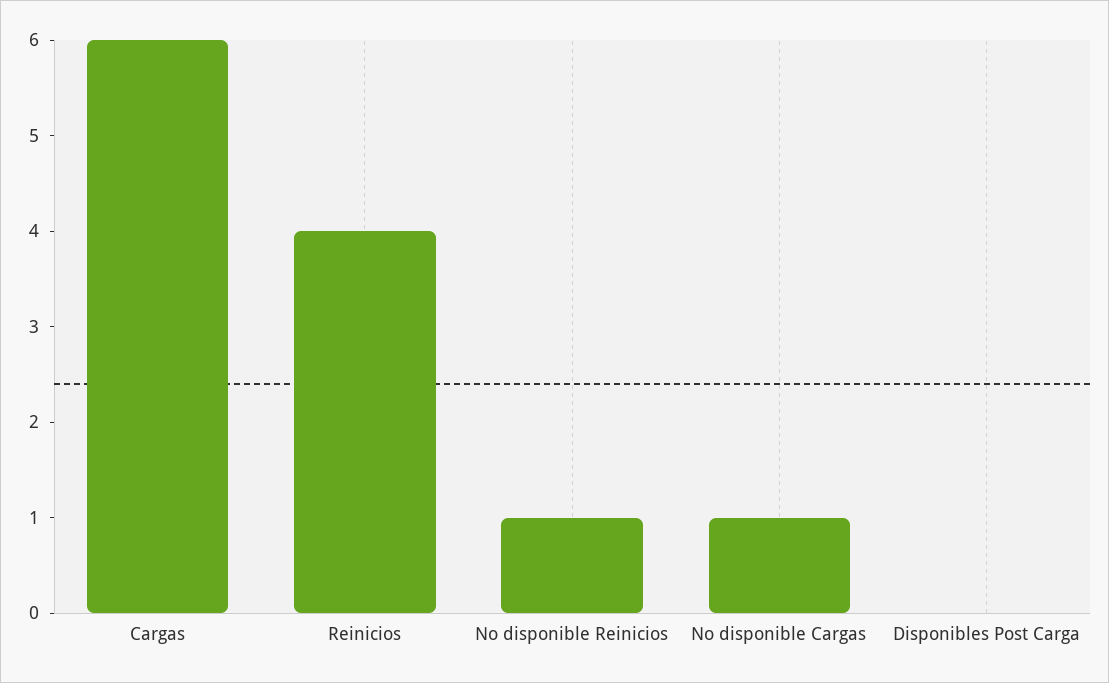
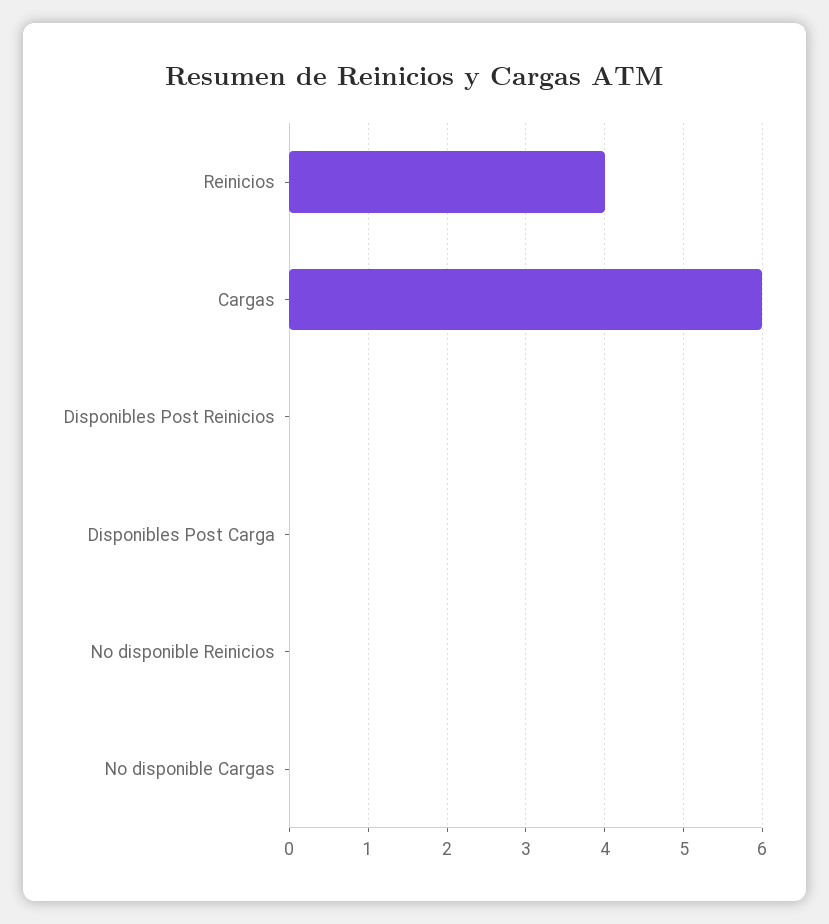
No disponible Reinicios: 1 -> 0
No disponible Cargas: 1 -> 0
Disponibles Post Reinicios: none -> 0

